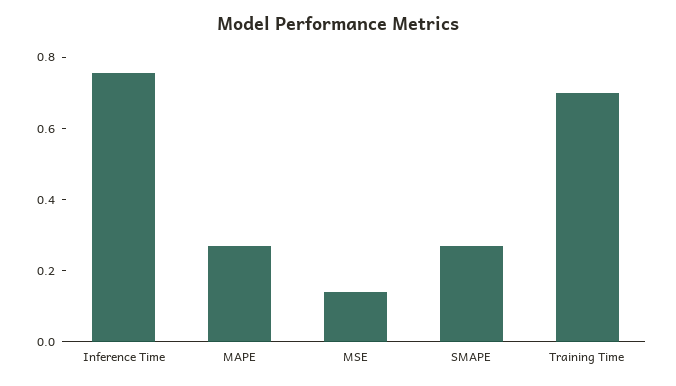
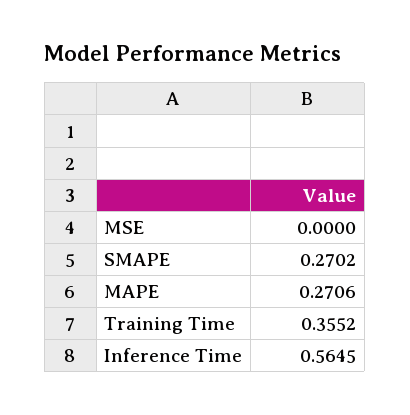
Inference Time: 0.75 -> 0.5645
MSE: 0.15 -> 0
Training Time: 0.7 -> 0.3552

